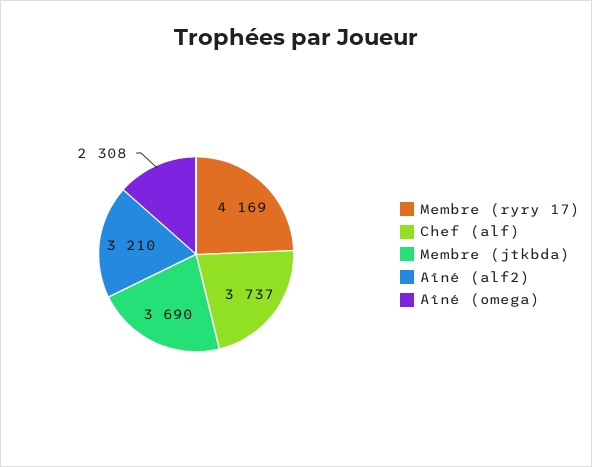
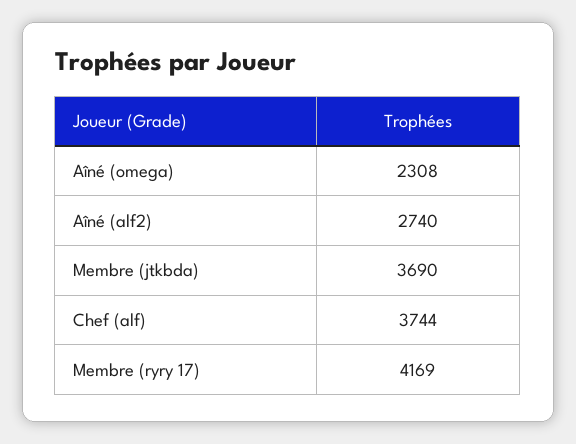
Chef (alf): 3737 -> 3744
Aîné (alf2): 3210 -> 2740

